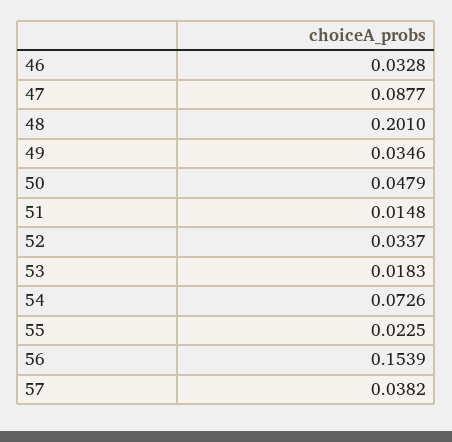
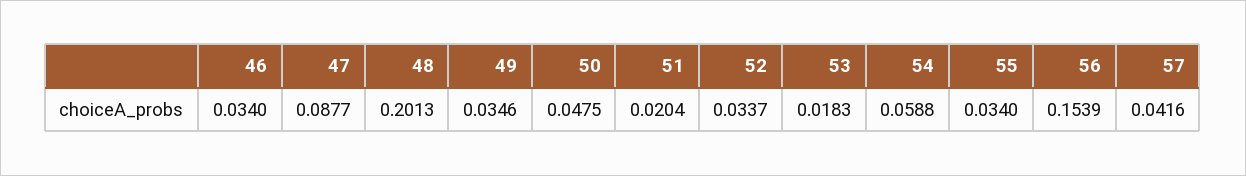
46: 0.0328 -> 0.034
48: 0.201 -> 0.2013
50: 0.0479 -> 0.0475
51: 0.0148 -> 0.0204
54: 0.0726 -> 0.0588
55: 0.0225 -> 0.034
57: 0.0382 -> 0.0416

